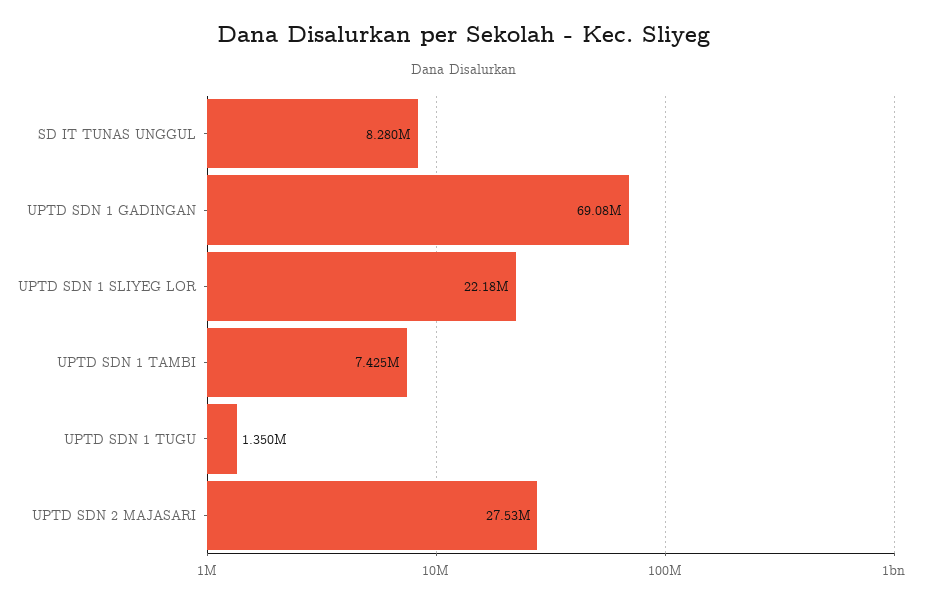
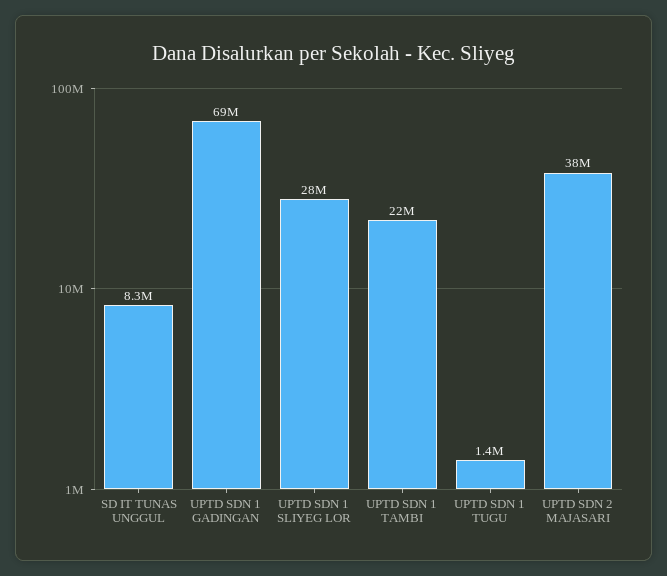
UPTD SDN 1 SLIYEG LOR: 22180000 -> 28000000
UPTD SDN 1 TAMBI: 7425000 -> 22000000
UPTD SDN 2 MAJASARI: 27530000 -> 38000000

